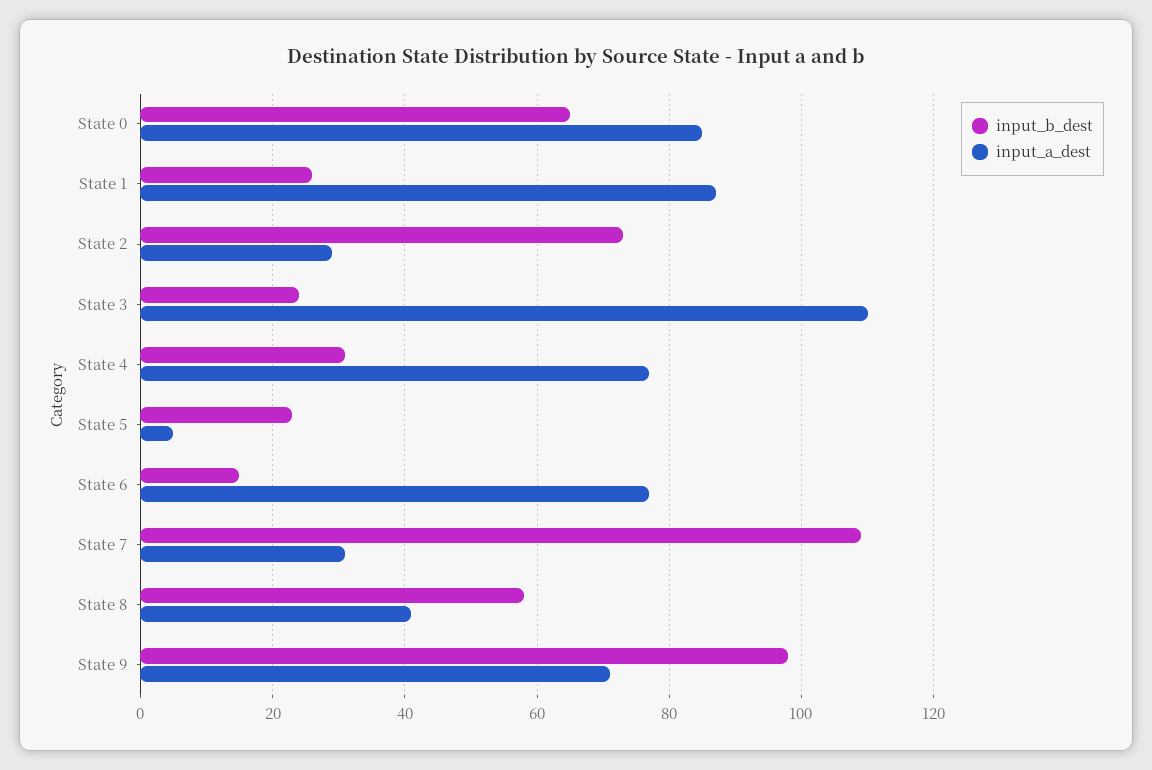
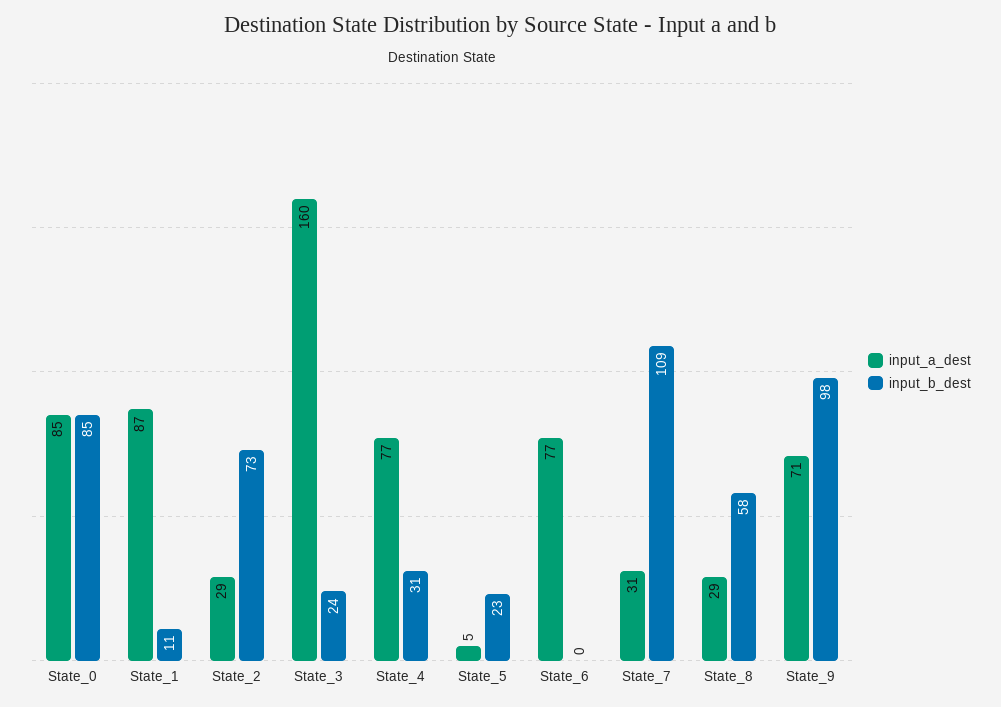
input_b_dest, State 0: 65 -> 85
input_b_dest, State 1: 25 -> 11
input_a_dest, State 3: 110 -> 160
input_b_dest, State 6: 15 -> 0
input_a_dest, State 8: 40 -> 29

